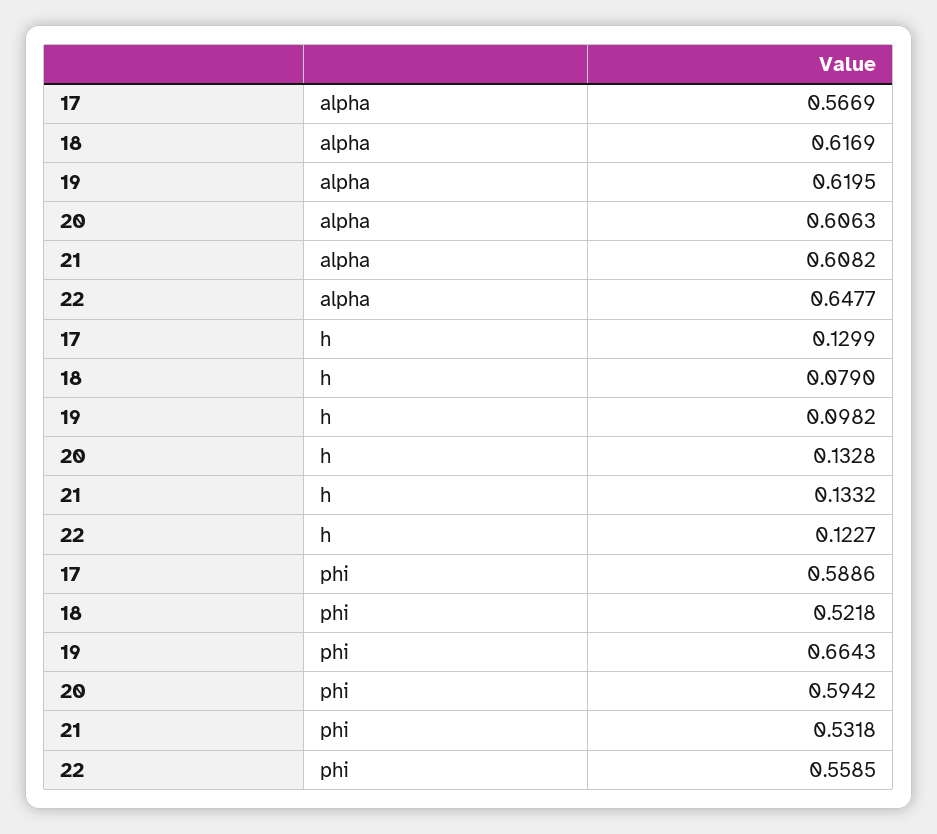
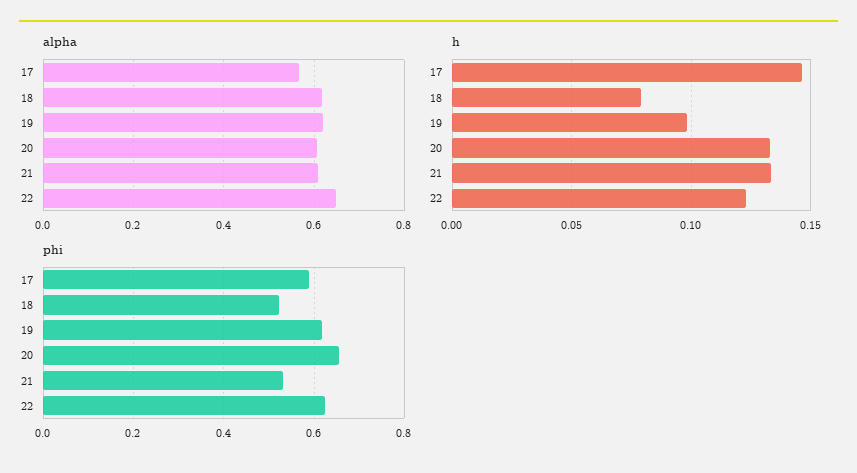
h, 17: 0.1299 -> 0.145
phi, 19: 0.6643 -> 0.62
phi, 20: 0.5942 -> 0.66
phi, 22: 0.5585 -> 0.62

